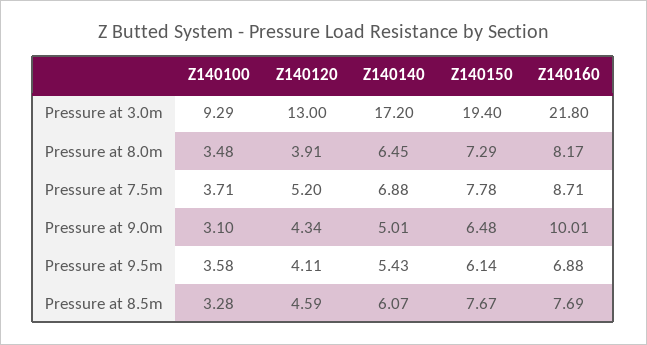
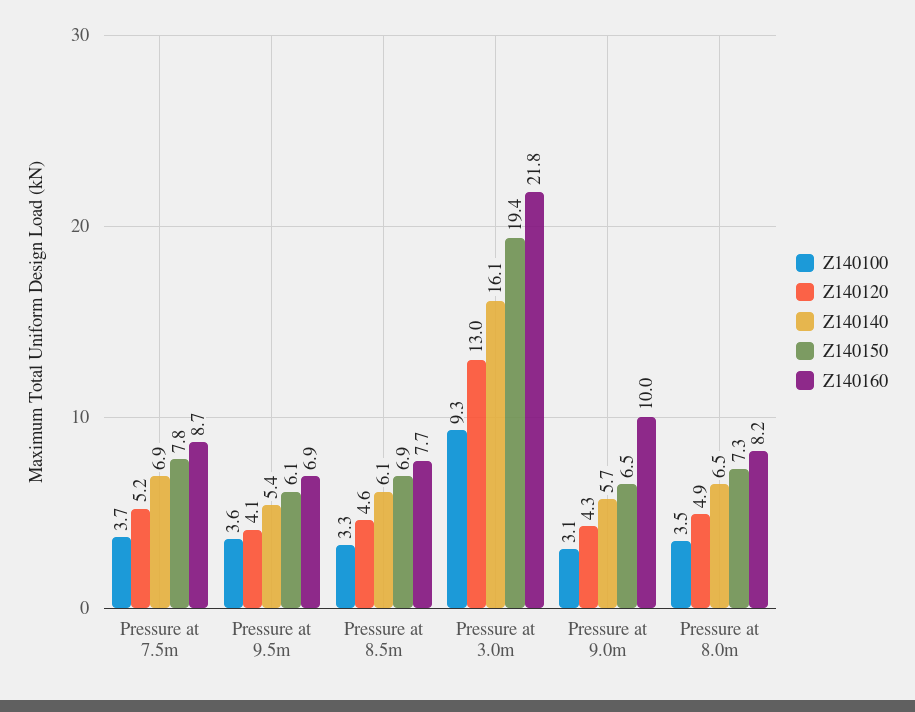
Z140140, Pressure at 3.0m: 17.2 -> 16.1
Z140120, Pressure at 8.0m: 3.91 -> 4.9
Z140140, Pressure at 9.0m: 5.01 -> 5.7
Z140150, Pressure at 8.5m: 7.67 -> 6.9

